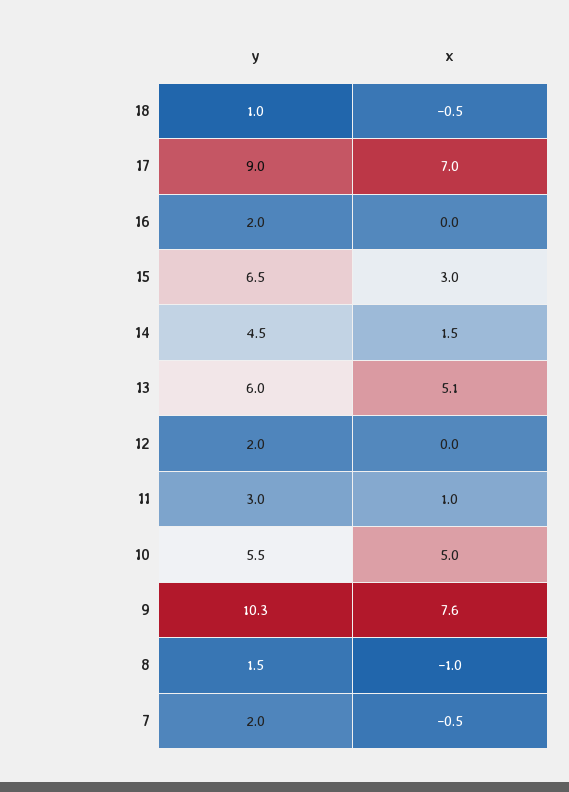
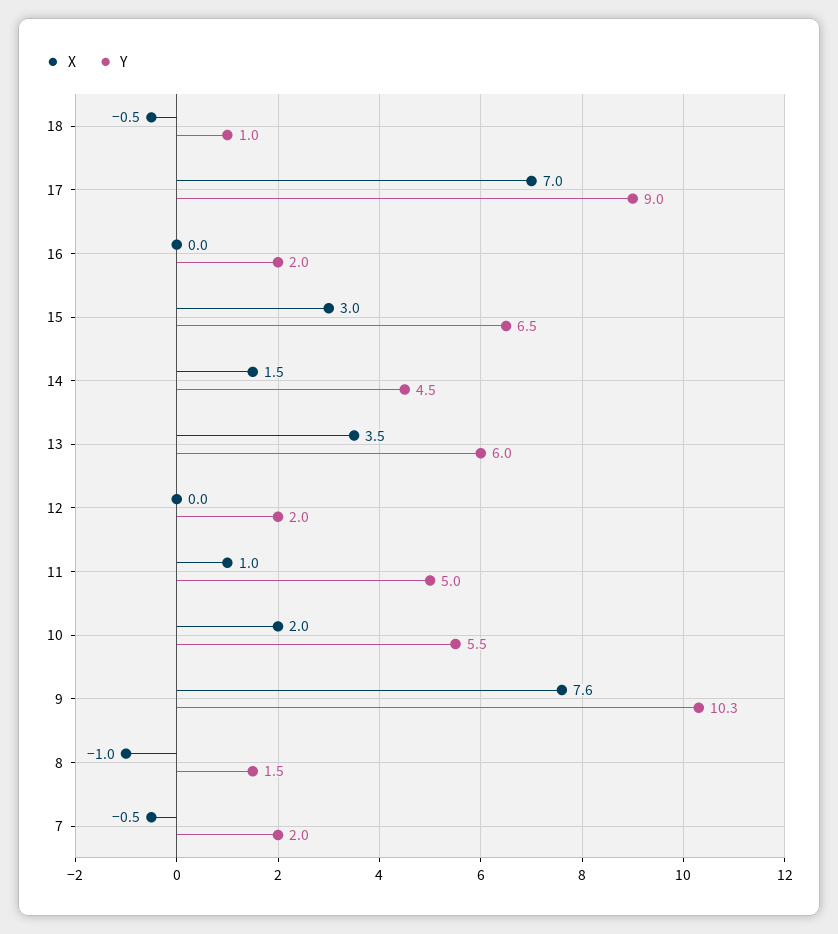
x, 13: 5.1 -> 3.5
y, 11: 3 -> 5
x, 10: 5 -> 2

